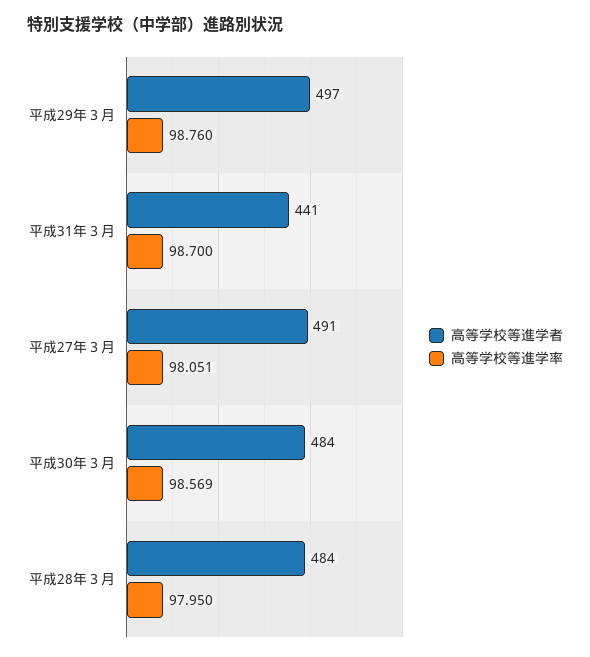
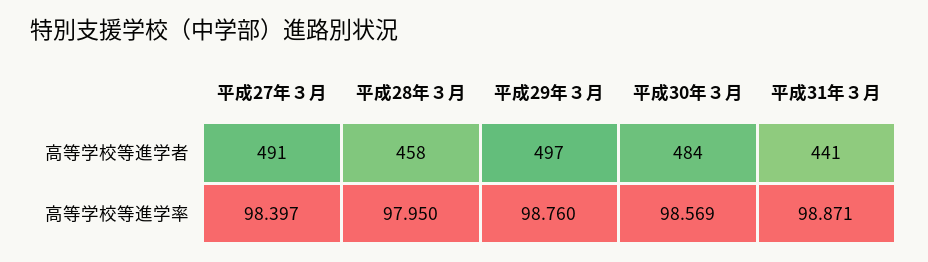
高等学校等進学率, 平成31年３月: 98.7 -> 98.871
高等学校等進学率, 平成27年３月: 98.051 -> 98.397
高等学校等進学者, 平成28年３月: 484 -> 458

